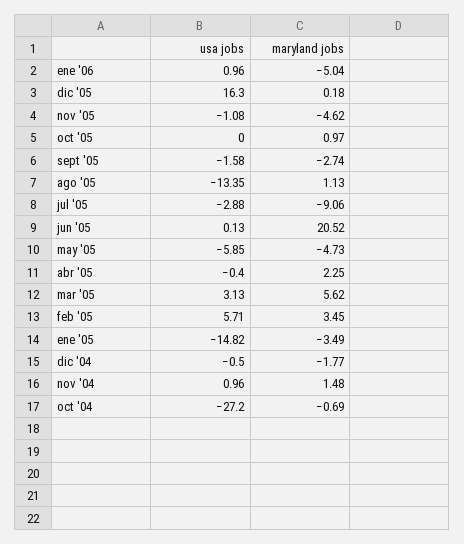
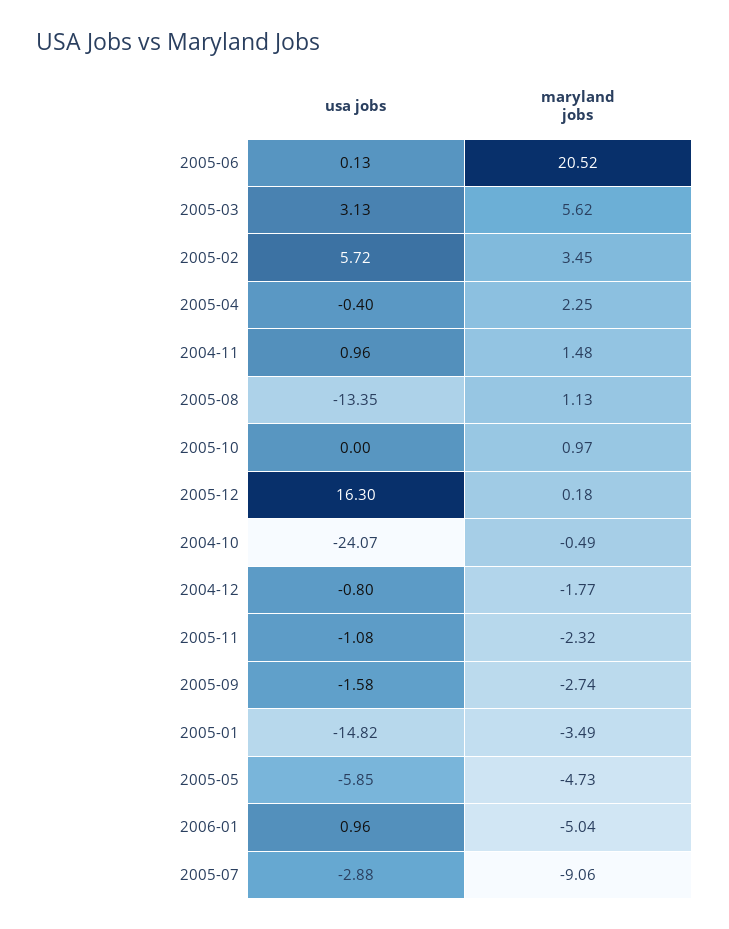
maryland jobs, nov '05: -4.62 -> -2.32
usa jobs, feb '05: 5.71 -> 5.72
usa jobs, dic '04: -0.5 -> -0.8
usa jobs, oct '04: -27.2 -> -24.07
maryland jobs, oct '04: -0.69 -> -0.49

